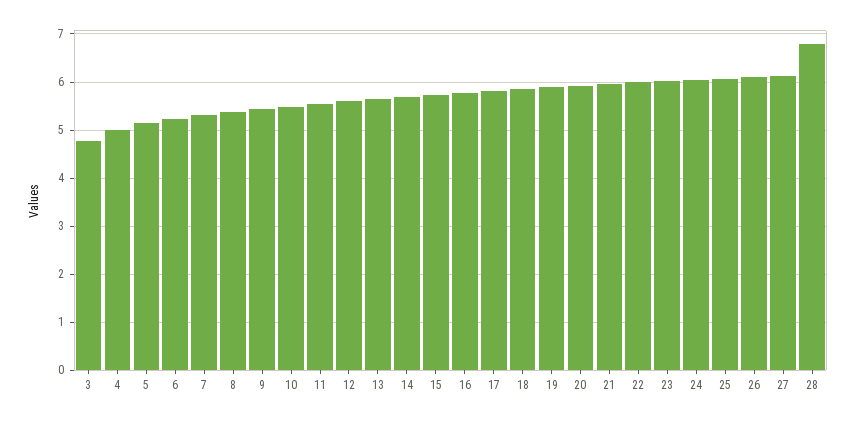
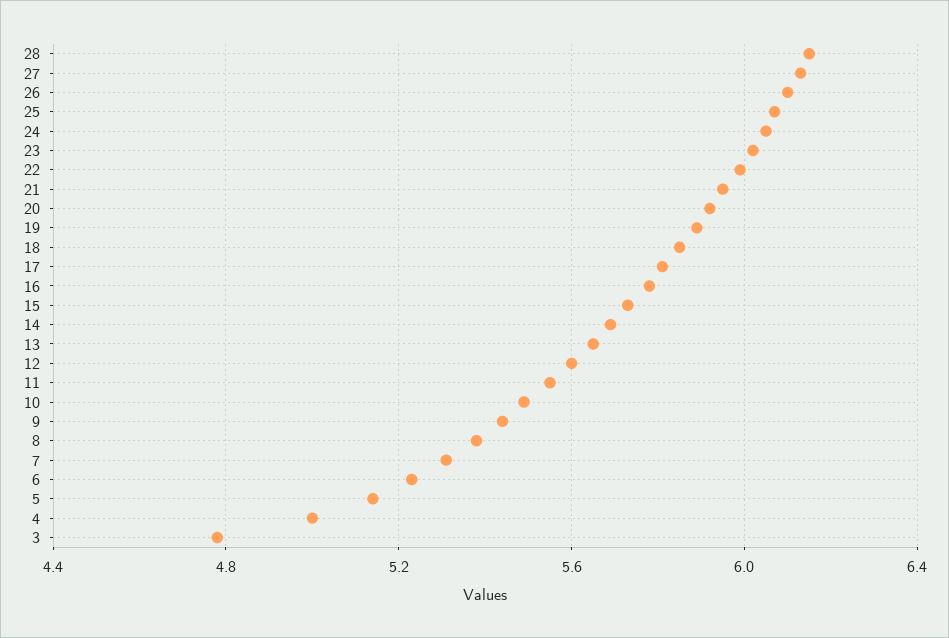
28: 6.8 -> 6.15

